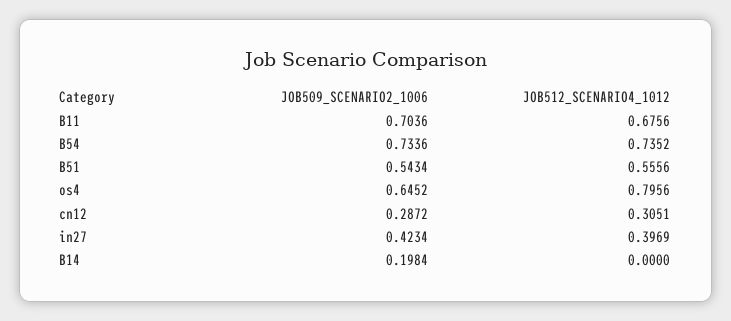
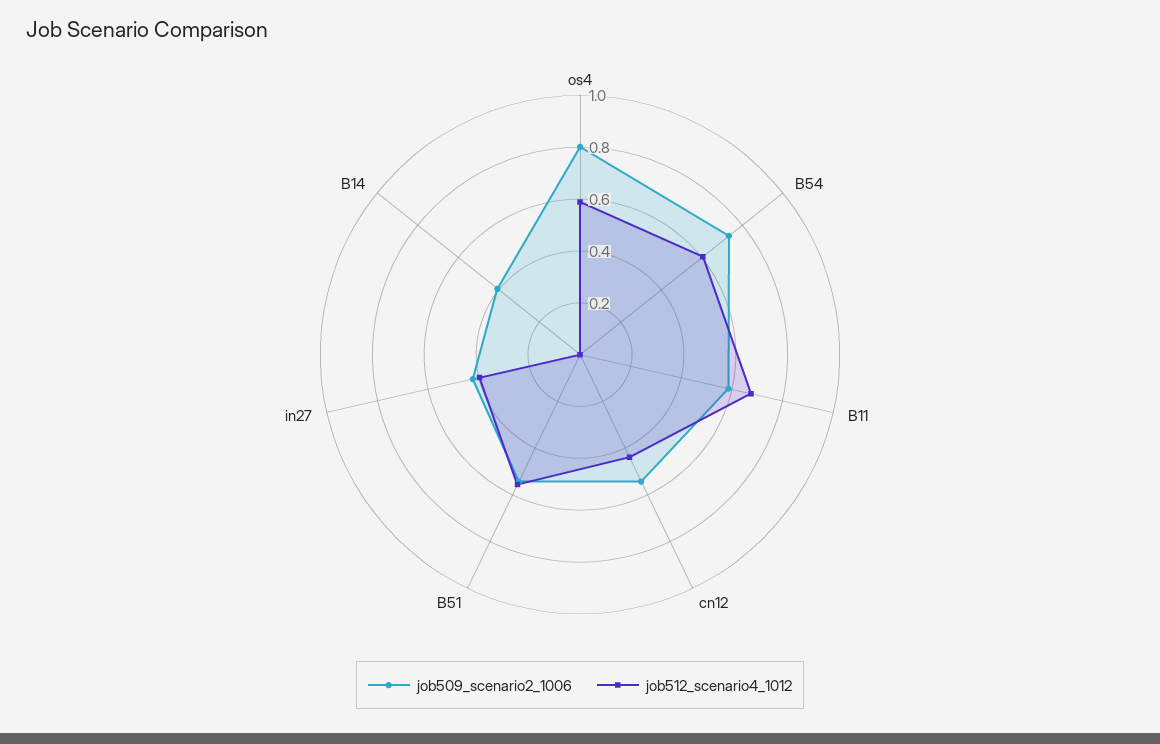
JOB509_SCENARIO2_1006, B11: 0.7036 -> 0.6
JOB512_SCENARIO4_1012, B54: 0.7352 -> 0.6
JOB509_SCENARIO2_1006, os4: 0.6452 -> 0.8
JOB512_SCENARIO4_1012, os4: 0.7956 -> 0.6
JOB509_SCENARIO2_1006, cn12: 0.2872 -> 0.55
JOB512_SCENARIO4_1012, cn12: 0.3051 -> 0.45
JOB509_SCENARIO2_1006, B14: 0.1984 -> 0.4

